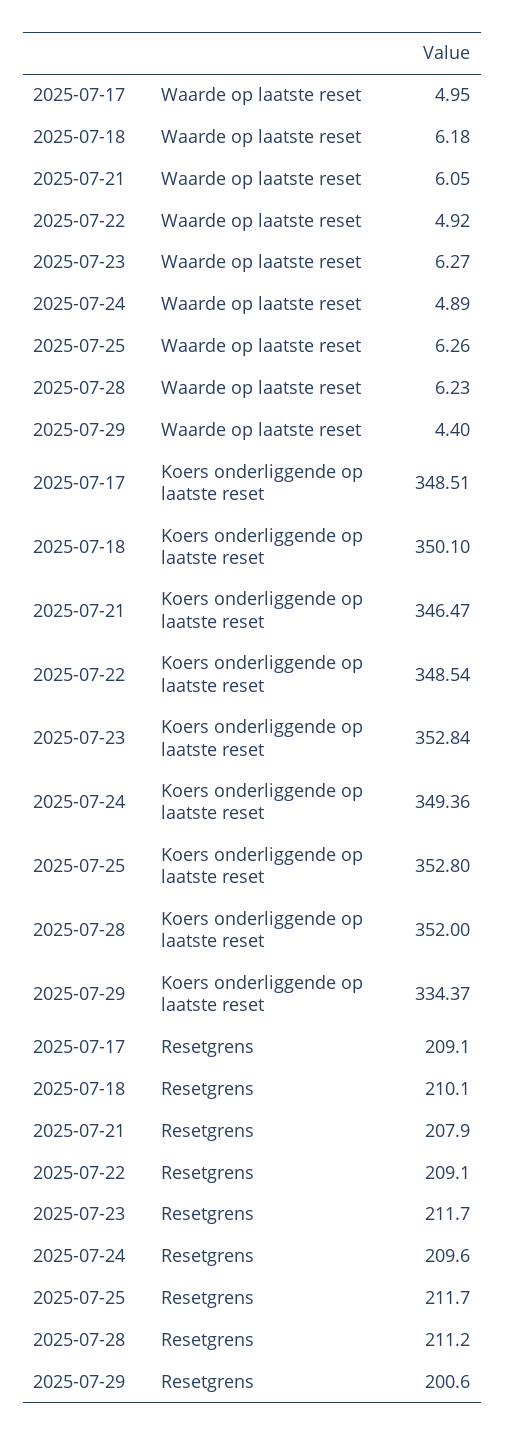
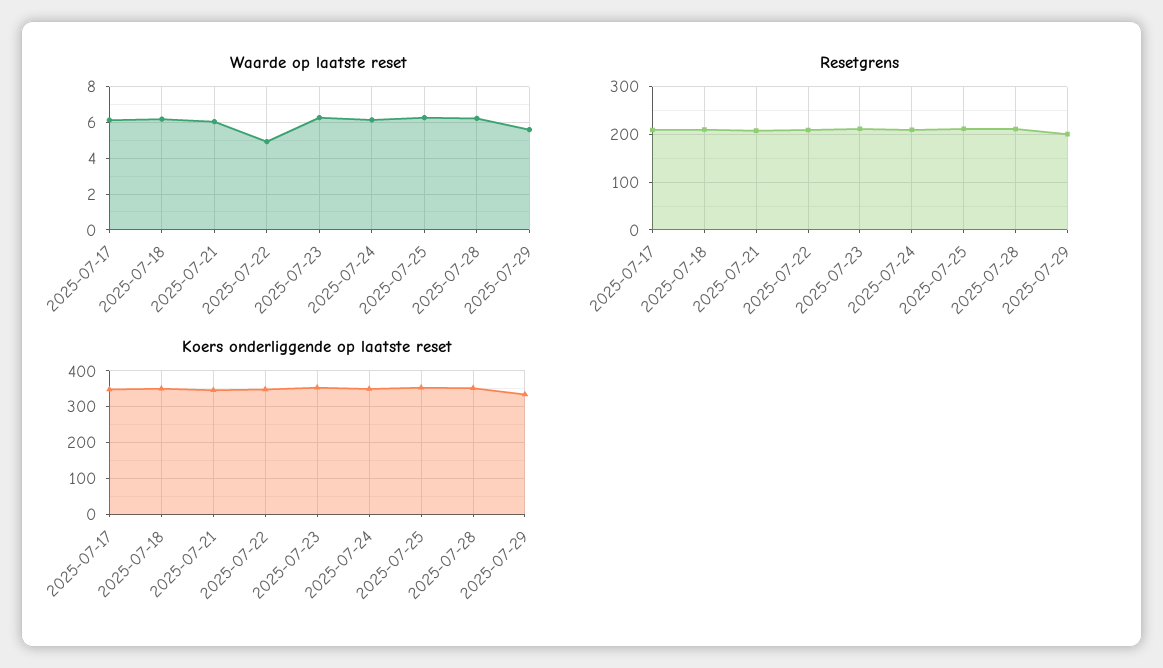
Waarde op laatste reset, 2025-07-17: 4.95 -> 6
Waarde op laatste reset, 2025-07-24: 4.89 -> 6
Waarde op laatste reset, 2025-07-29: 4.4 -> 5.5

